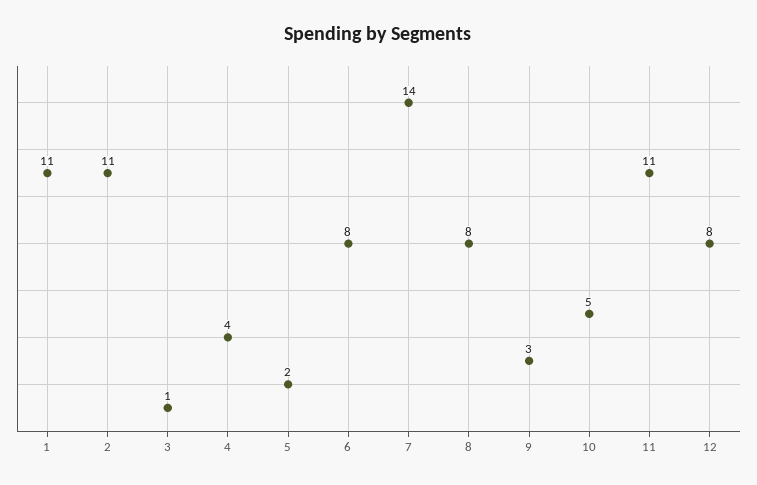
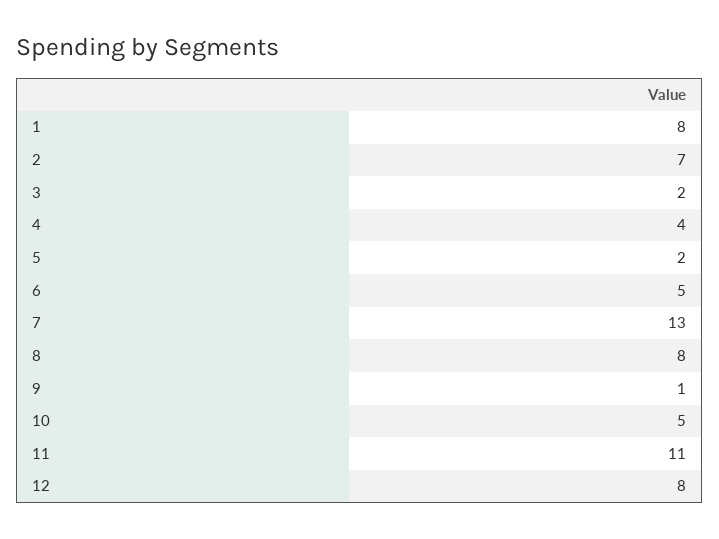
1: 11 -> 8
2: 11 -> 7
3: 1 -> 2
6: 8 -> 5
7: 14 -> 13
9: 3 -> 1

